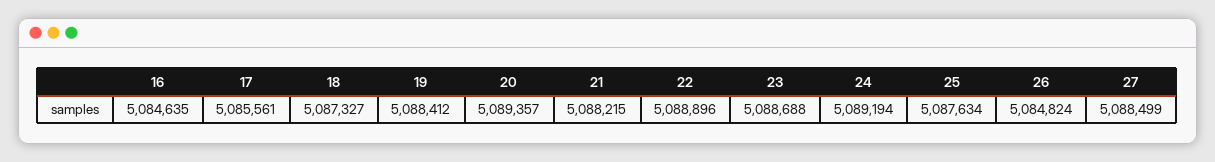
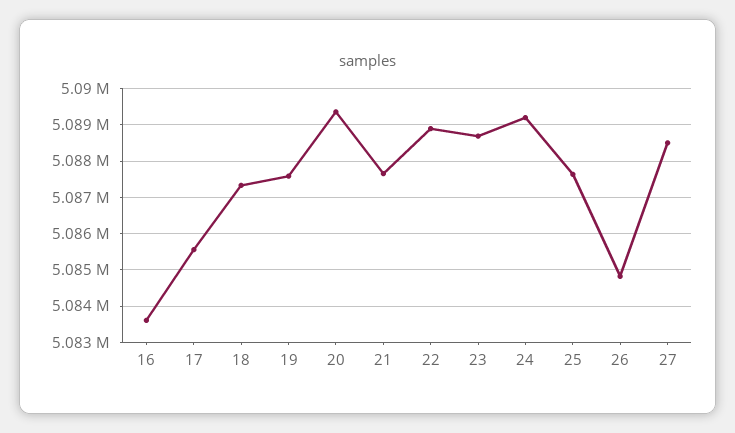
16: 5084635 -> 5083600
19: 5088412 -> 5087600
21: 5088215 -> 5087600

